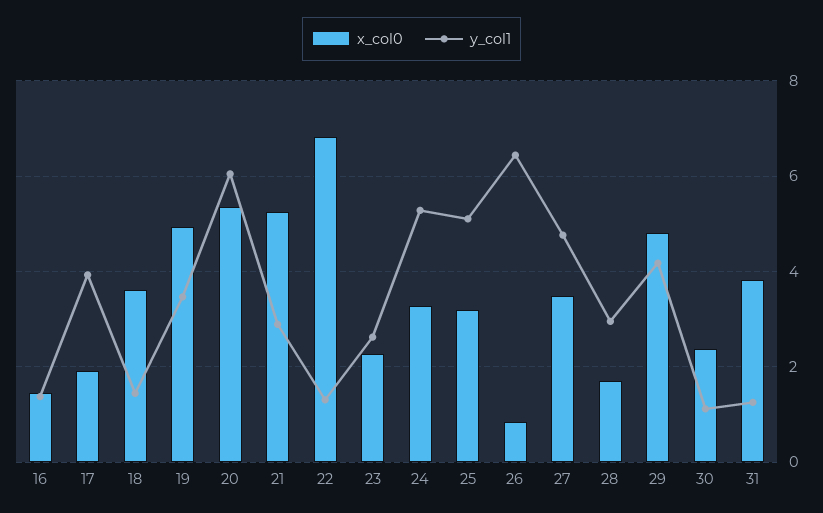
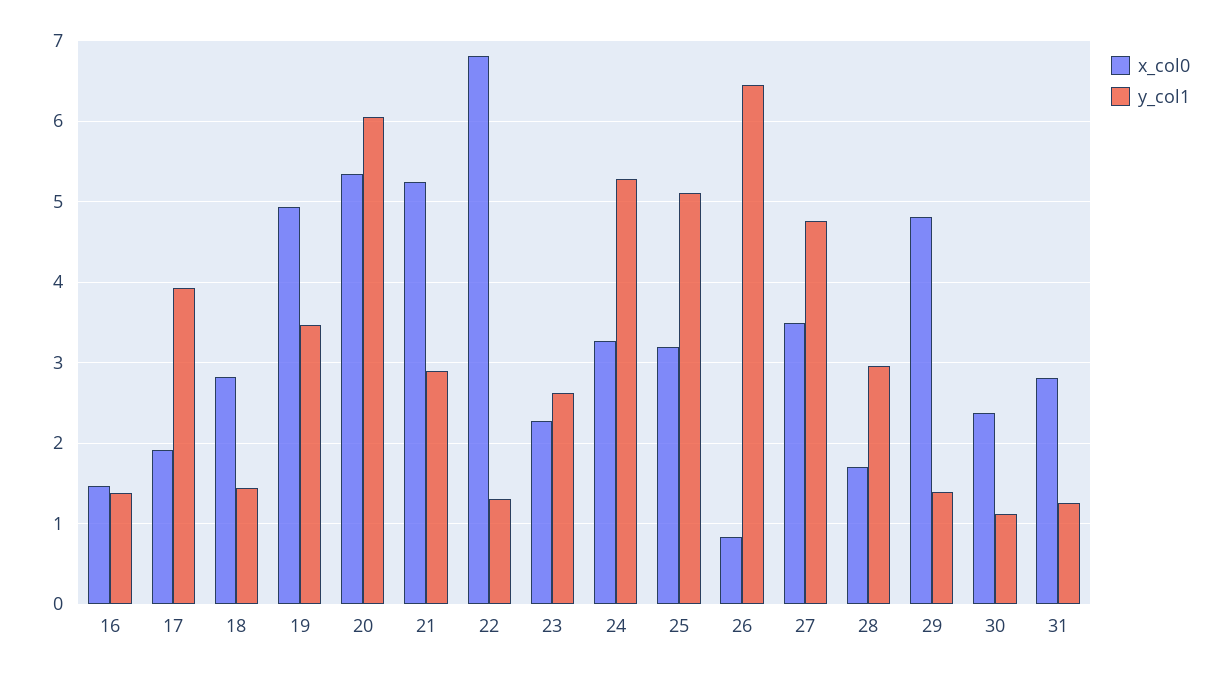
x_col0, 18: 3.6 -> 2.8
y_col1, 29: 4.2 -> 1.4
x_col0, 31: 3.8 -> 2.8

